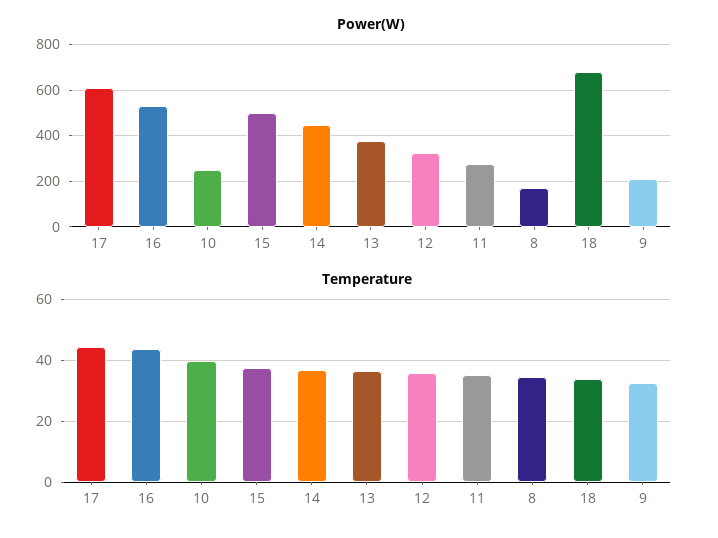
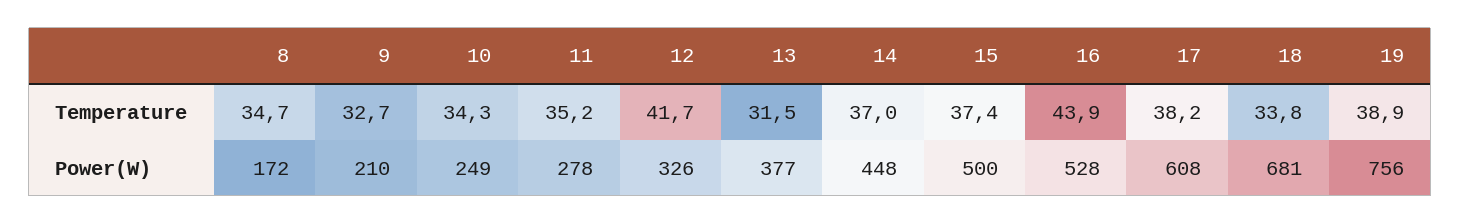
Temperature, 17: 44 -> 38.2
Temperature, 10: 40 -> 34.3
Temperature, 13: 36 -> 31.5
Temperature, 12: 36 -> 41.7
Temperature, 19: none -> 38.9
Power(W), 19: none -> 756

